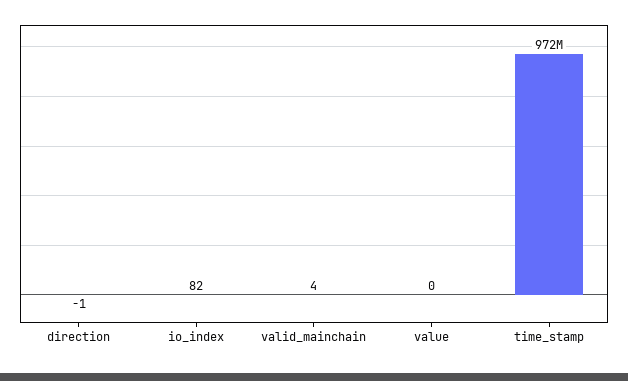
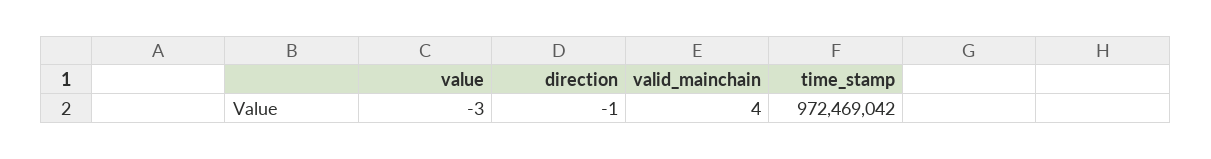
io_index: 82 -> none
value: 0 -> -3

